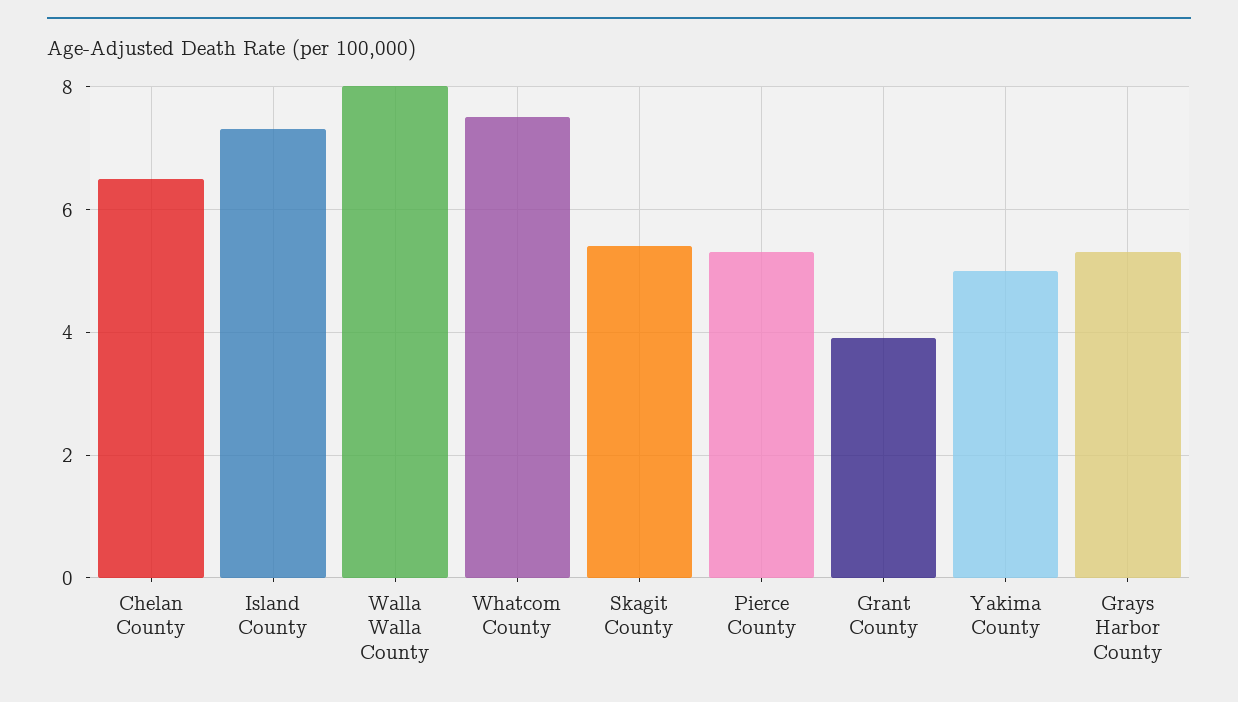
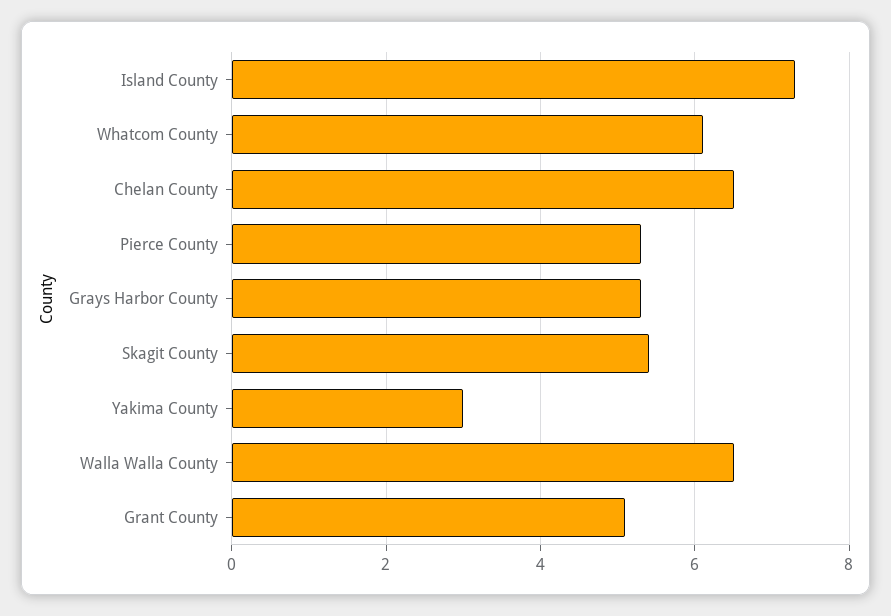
Walla Walla County: 8 -> 6.5
Whatcom County: 7.5 -> 6
Grant County: 4 -> 5
Yakima County: 5 -> 3

